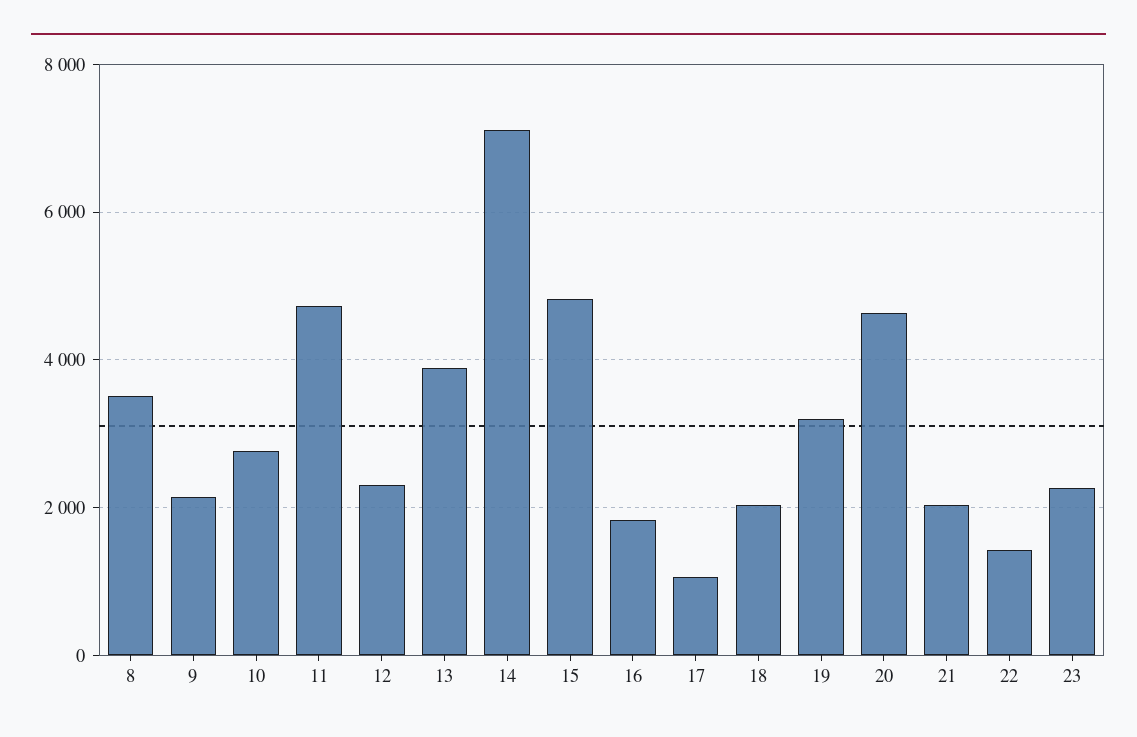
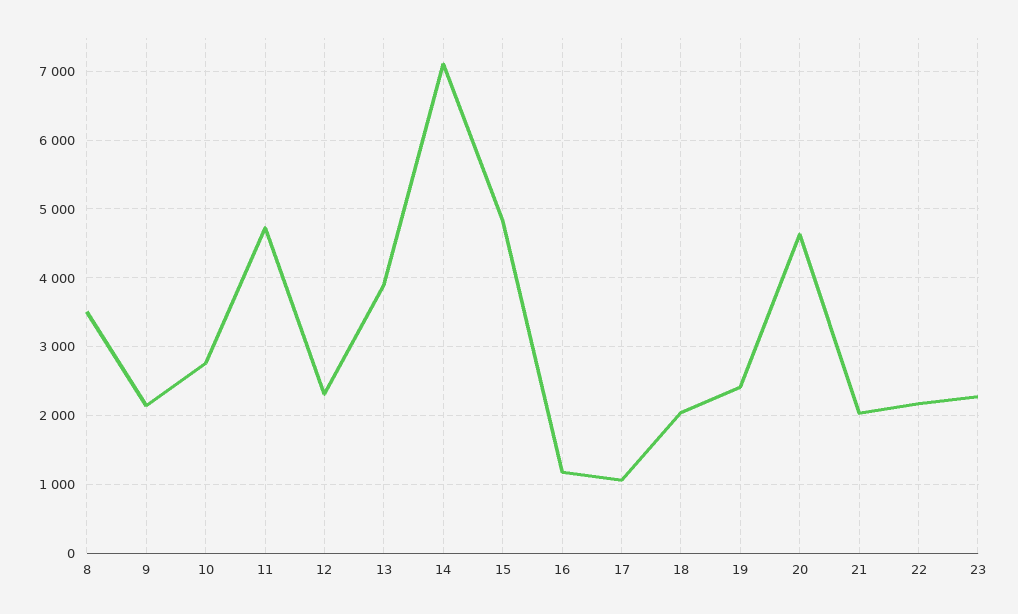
16: 1800 -> 1200
19: 3200 -> 2400
22: 1400 -> 2200

